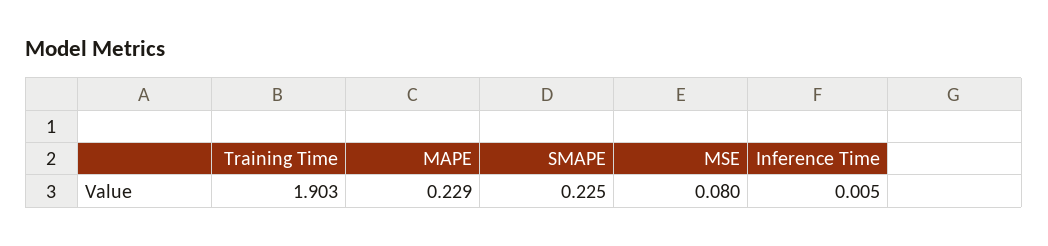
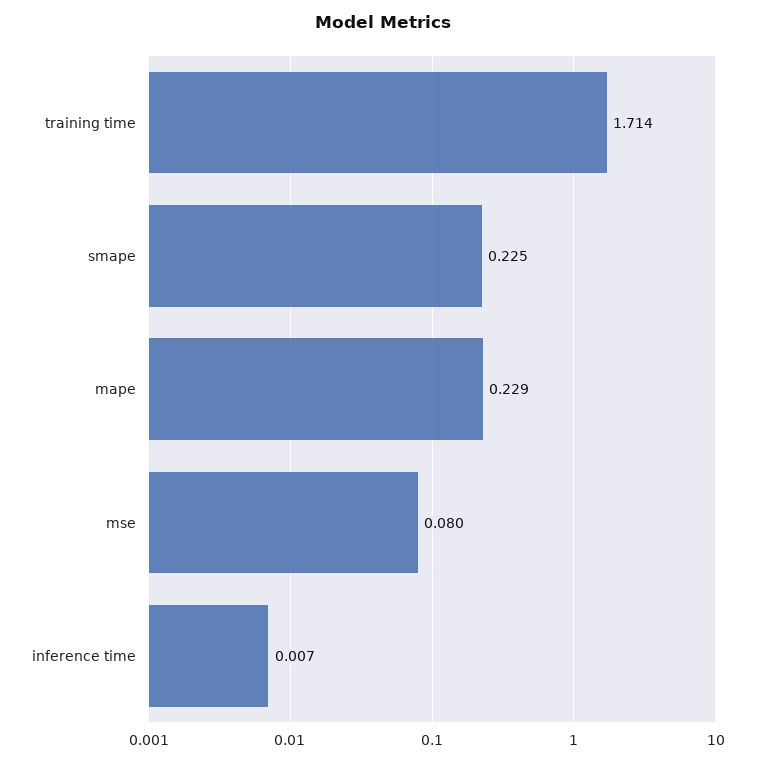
Training Time: 1.903 -> 1.714
Inference Time: 0.005 -> 0.007

